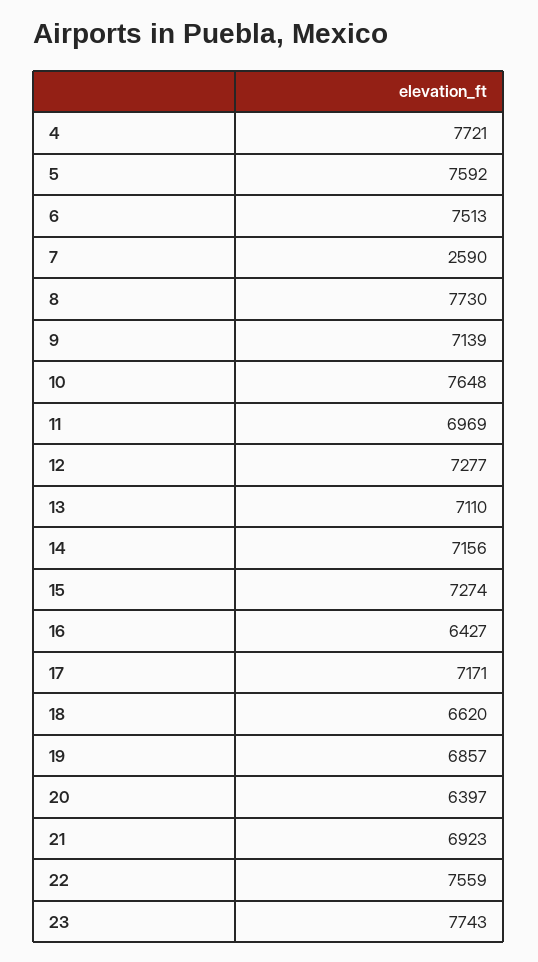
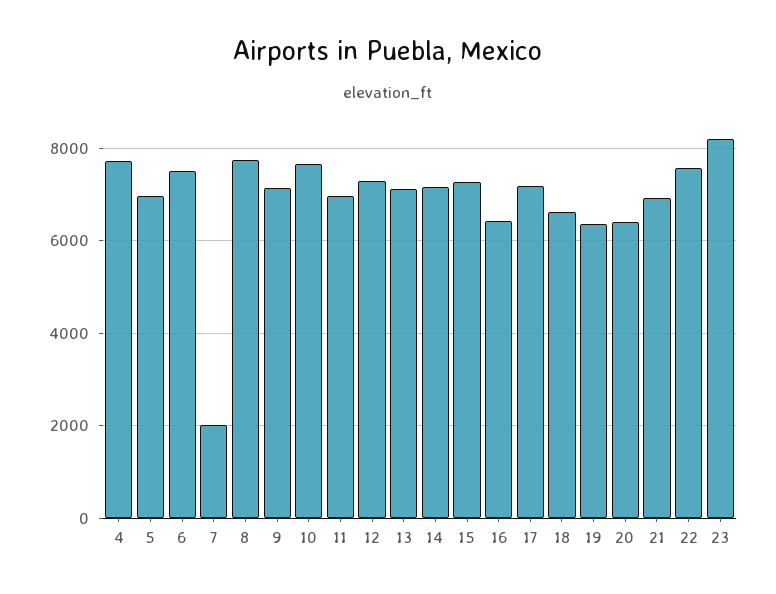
5: 7592 -> 7000
7: 2590 -> 2000
19: 6857 -> 6400
23: 7743 -> 8200

